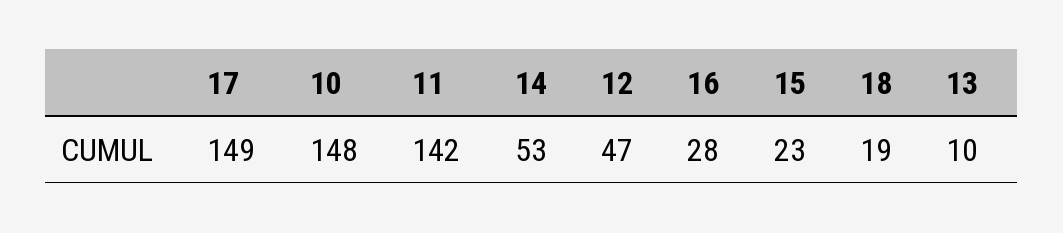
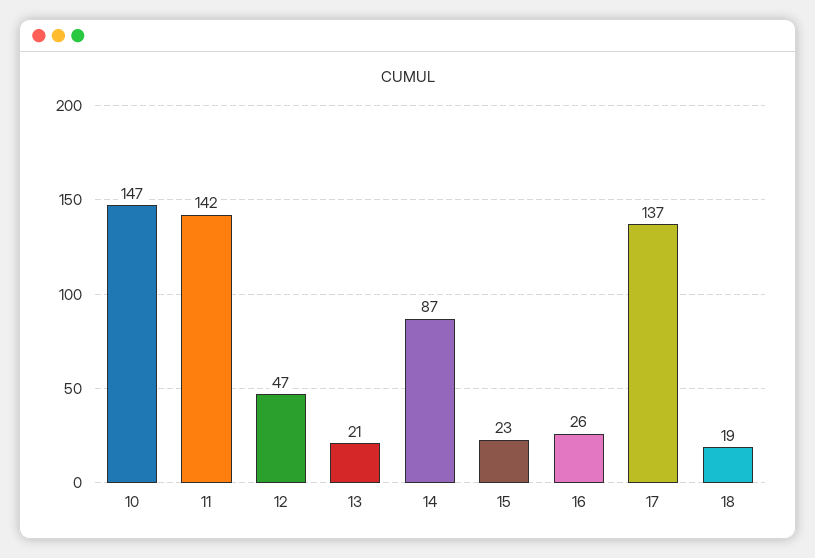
17: 149 -> 137
10: 148 -> 147
14: 53 -> 87
16: 28 -> 26
13: 10 -> 21

